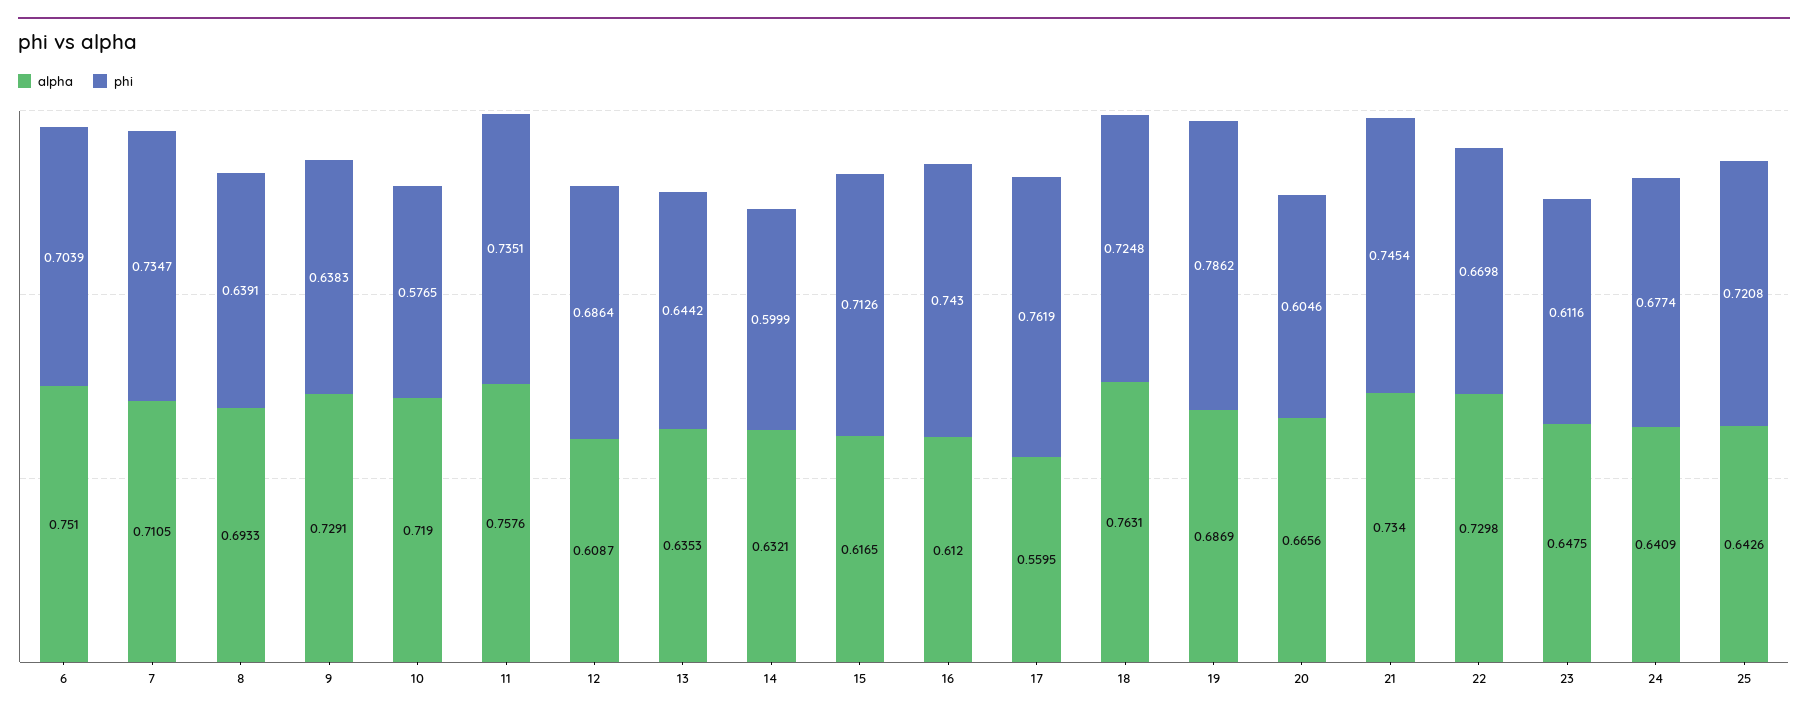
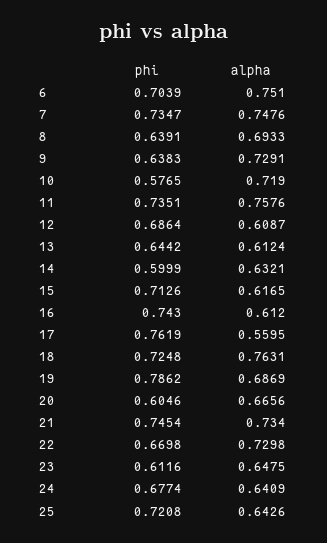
alpha, 7: 0.7105 -> 0.7476
alpha, 13: 0.6353 -> 0.6124

